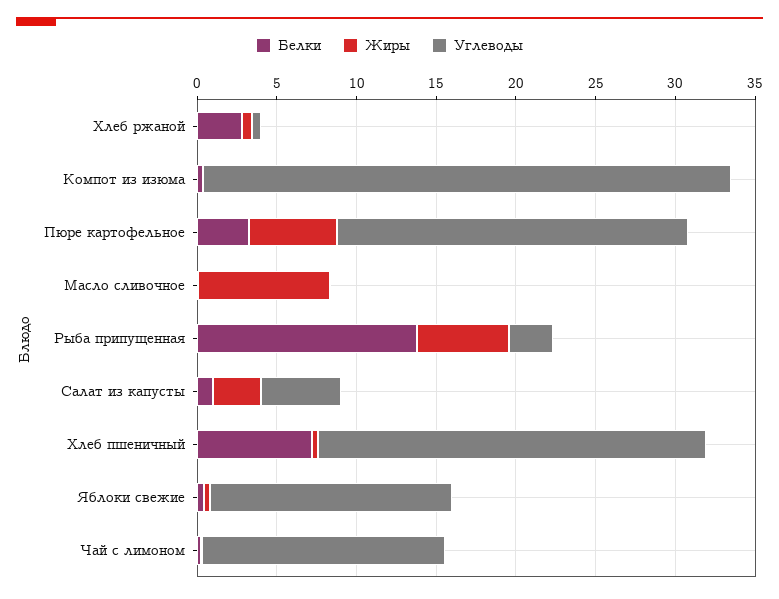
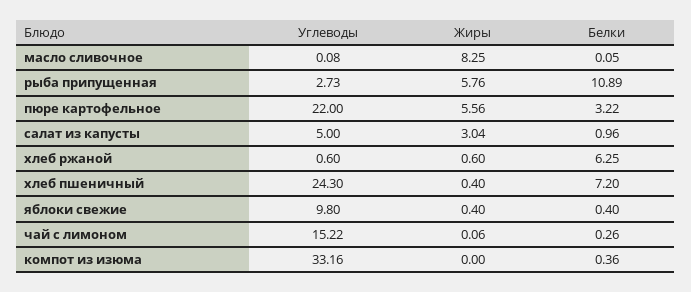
Белки, Хлеб ржаной: 3 -> 6.25
Белки, Рыба припущенная: 14 -> 10.89
Углеводы, Яблоки свежие: 15 -> 9.8

